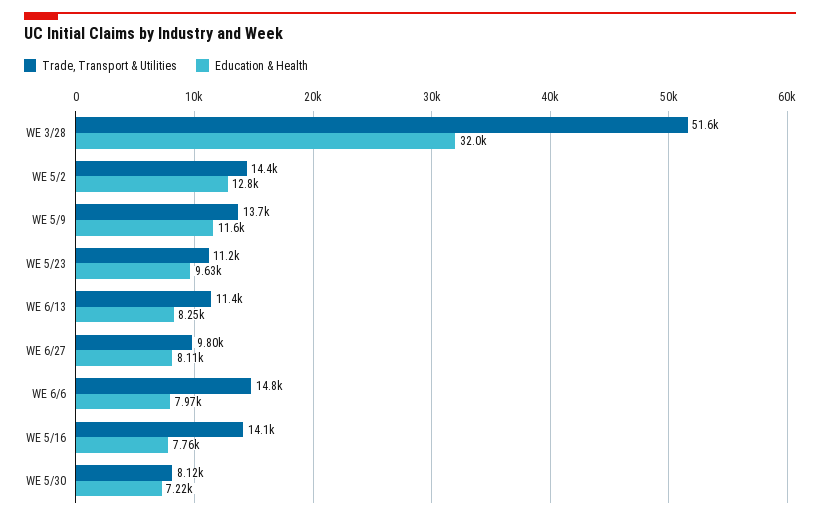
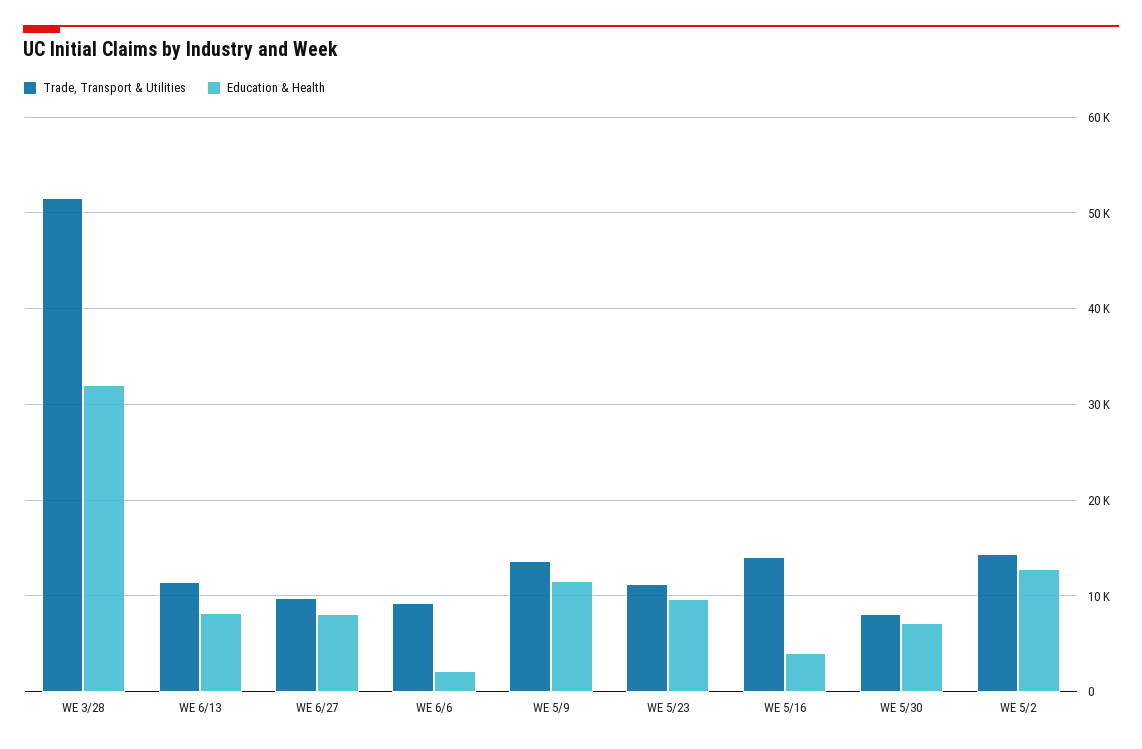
Trade, Transport & Utilities, WE 6/6: 14800 -> 9000
Education & Health, WE 6/6: 7970 -> 2000
Education & Health, WE 5/16: 7760 -> 4000

